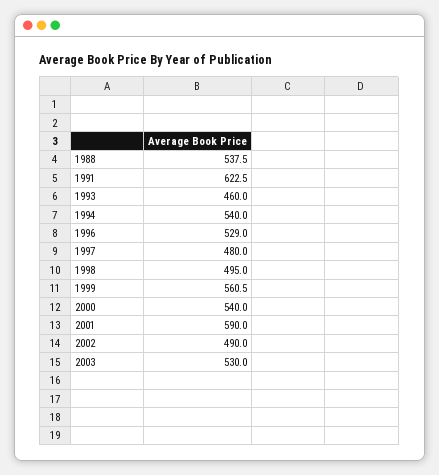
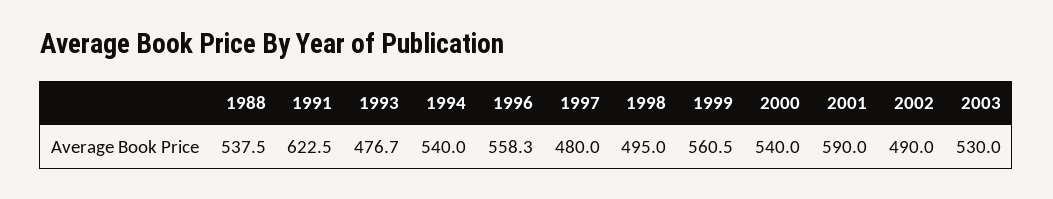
1993: 460 -> 476.7
1996: 529 -> 558.3

